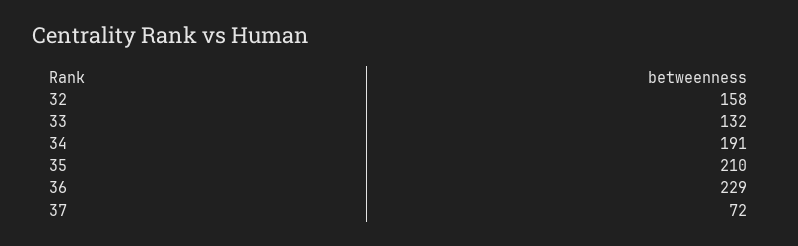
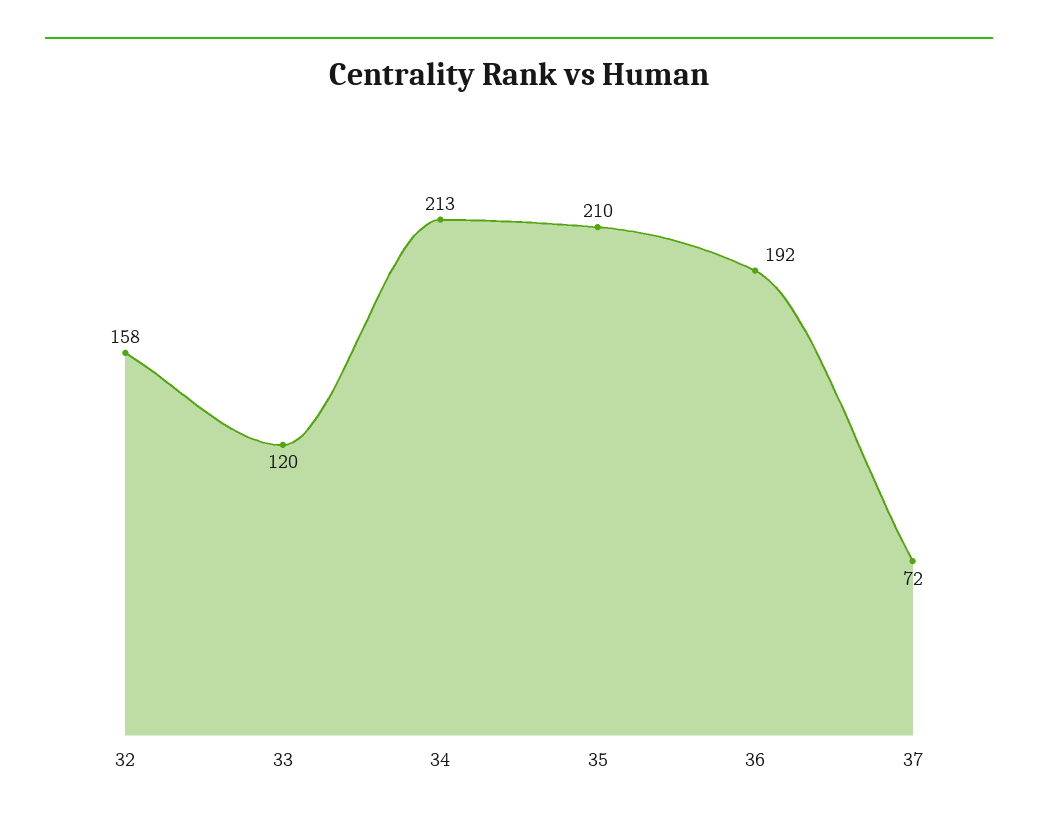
33: 132 -> 120
34: 191 -> 213
36: 229 -> 192

